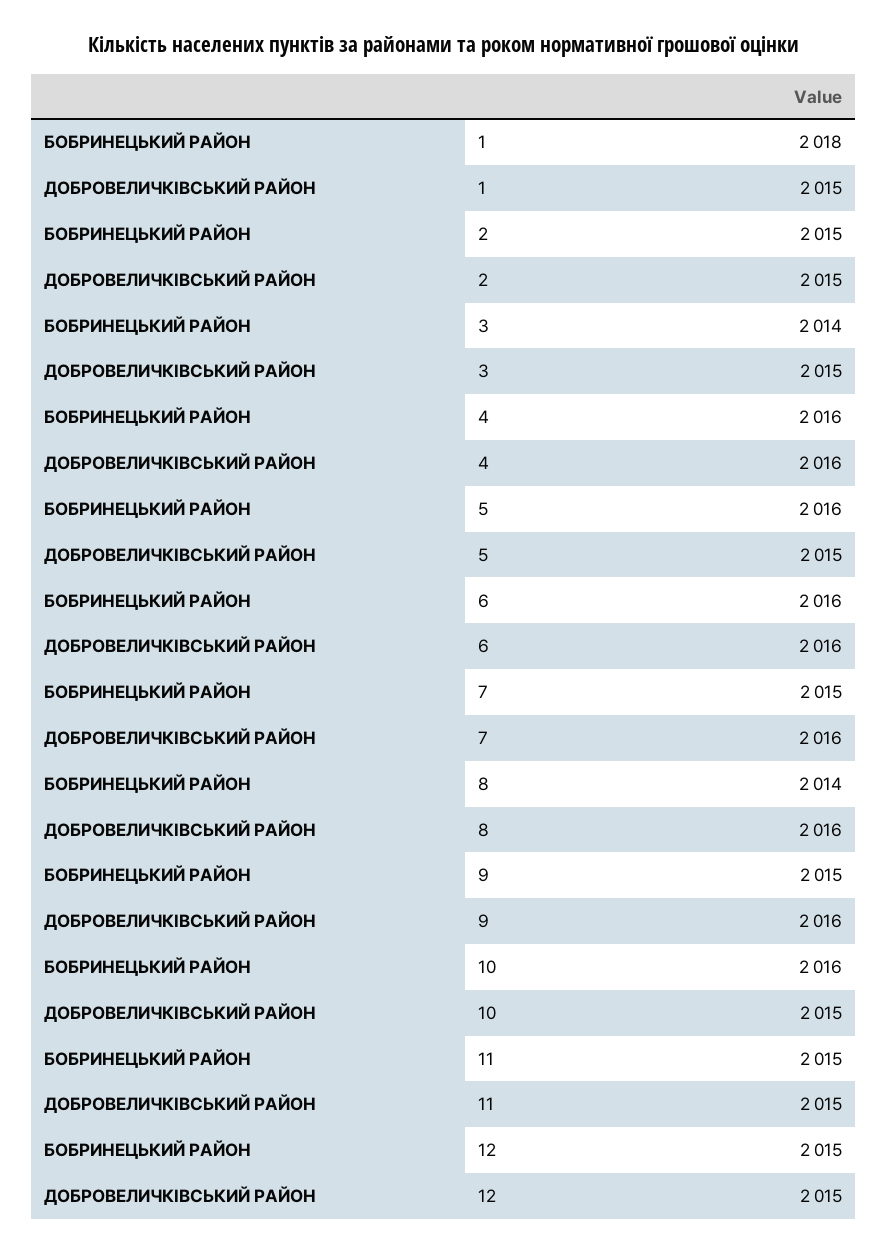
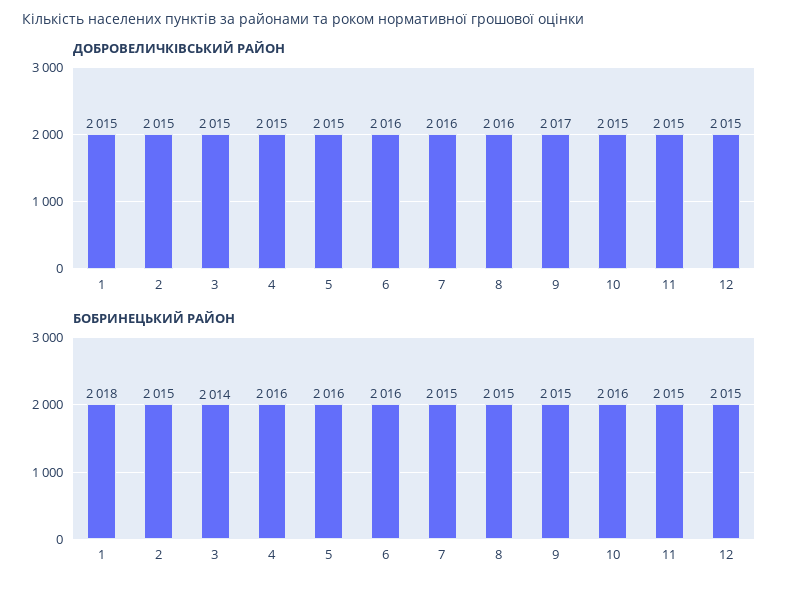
ДОБРОВЕЛИЧКІВСЬКИЙ РАЙОН, 4: 2016 -> 2015
БОБРИНЕЦЬКИЙ РАЙОН, 8: 2014 -> 2015
ДОБРОВЕЛИЧКІВСЬКИЙ РАЙОН, 9: 2016 -> 2017

